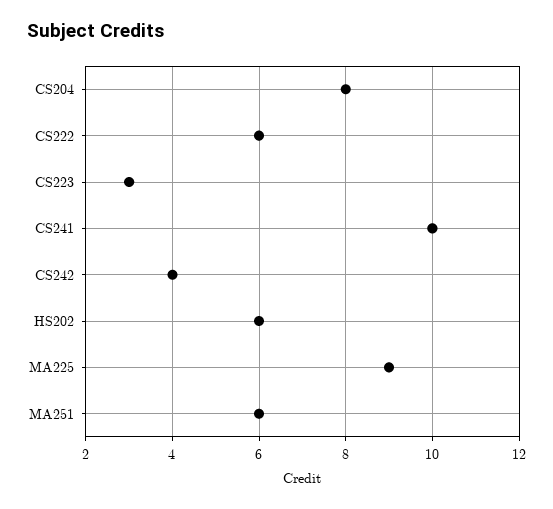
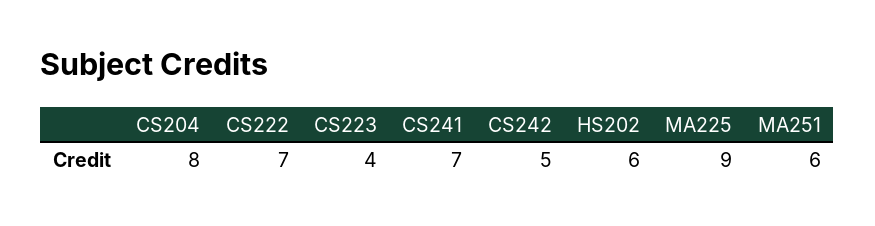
CS222: 6 -> 7
CS223: 3 -> 4
CS241: 10 -> 7
CS242: 4 -> 5

